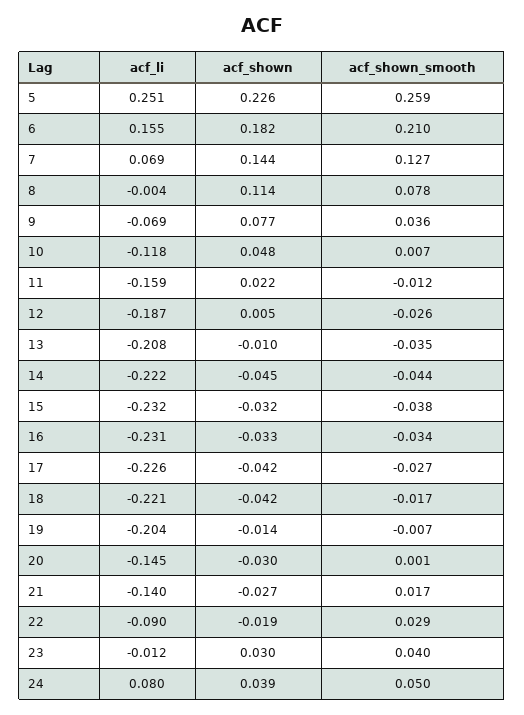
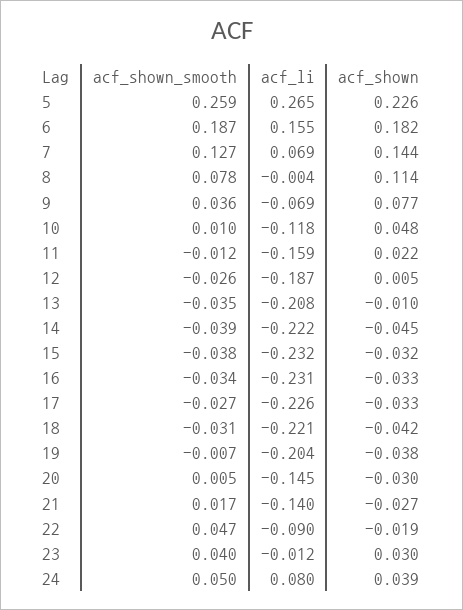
acf_li, 5: 0.251 -> 0.265
acf_shown_smooth, 6: 0.21 -> 0.187
acf_shown_smooth, 10: 0.007 -> 0.01
acf_shown_smooth, 14: -0.044 -> -0.039
acf_shown, 17: -0.042 -> -0.033
acf_shown_smooth, 18: -0.017 -> -0.031
acf_shown, 19: -0.014 -> -0.038
acf_shown_smooth, 20: 0.001 -> 0.005
acf_shown_smooth, 22: 0.029 -> 0.047

